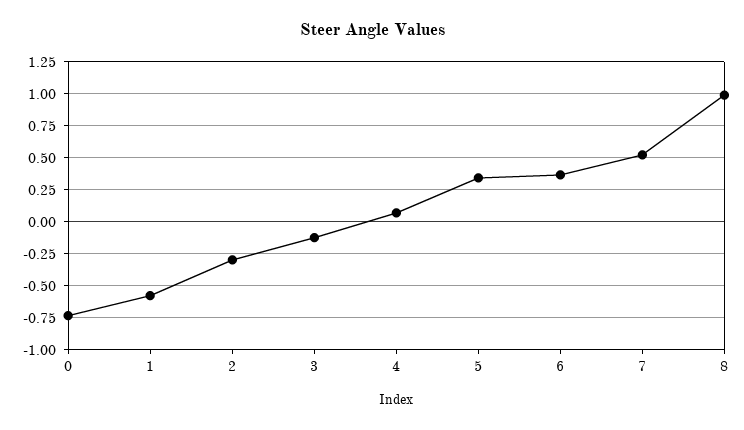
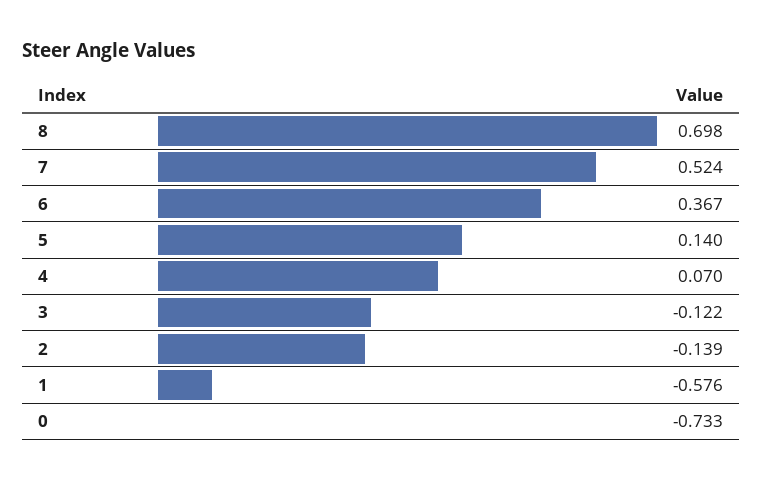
2: -0.3 -> -0.139
5: 0.35 -> 0.14
8: 1 -> 0.698

